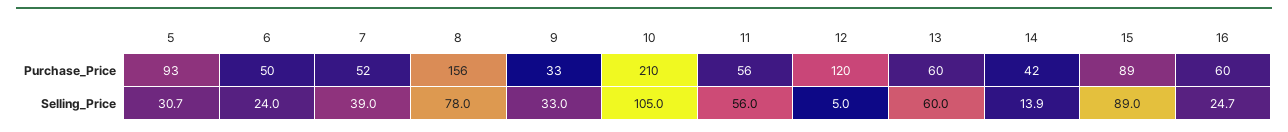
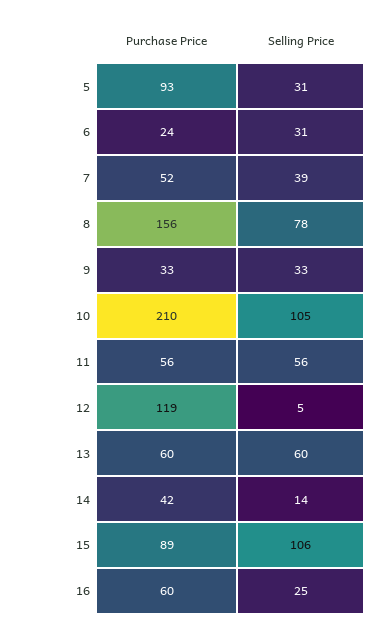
6, Purchase_Price: 50 -> 24
12, Purchase_Price: 120 -> 119
6, Selling_Price: 24 -> 31
15, Selling_Price: 89 -> 106

